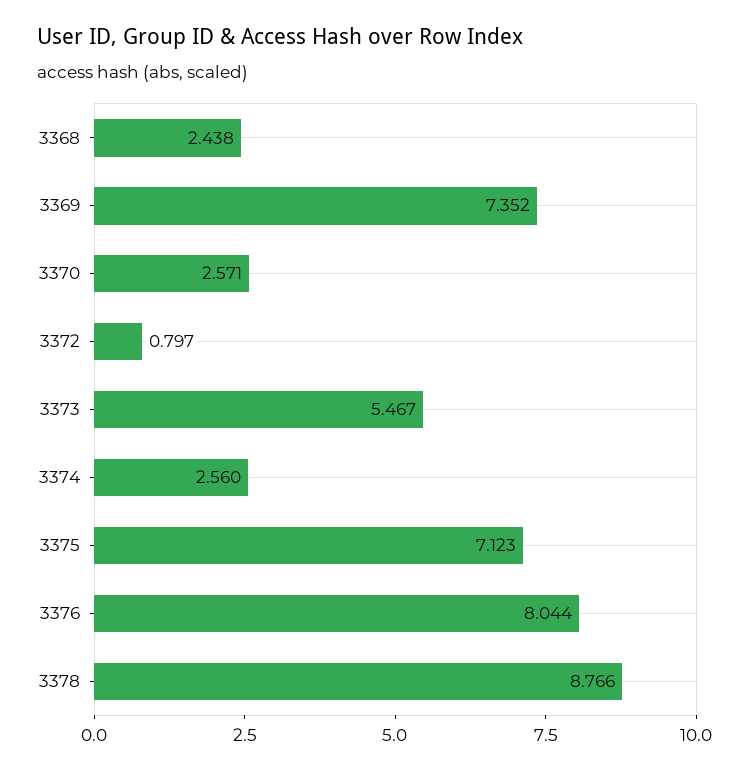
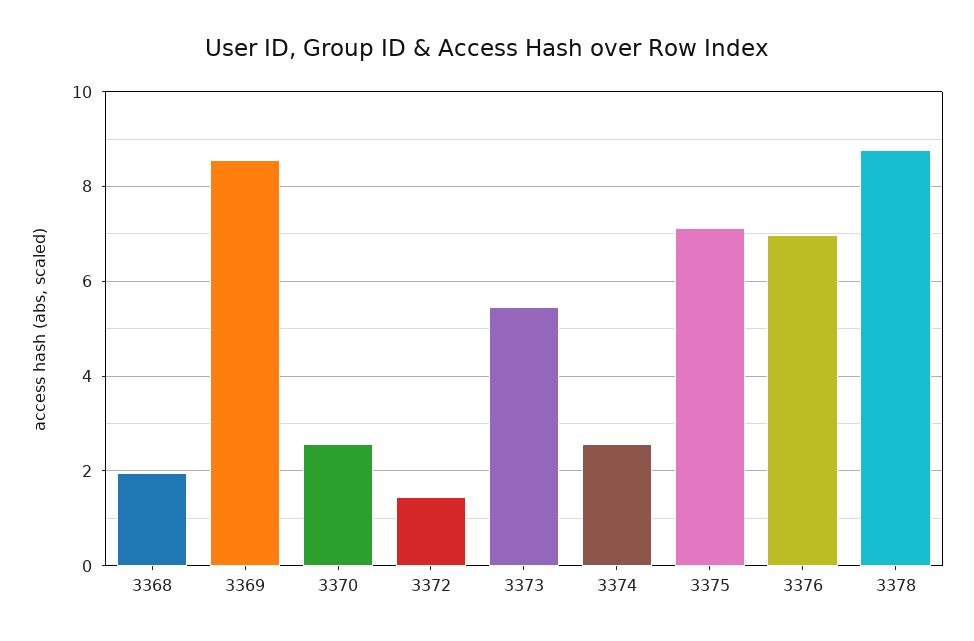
3368: 2.438 -> 2
3369: 7.352 -> 8.6
3372: 0.797 -> 1.4
3376: 8.044 -> 7

